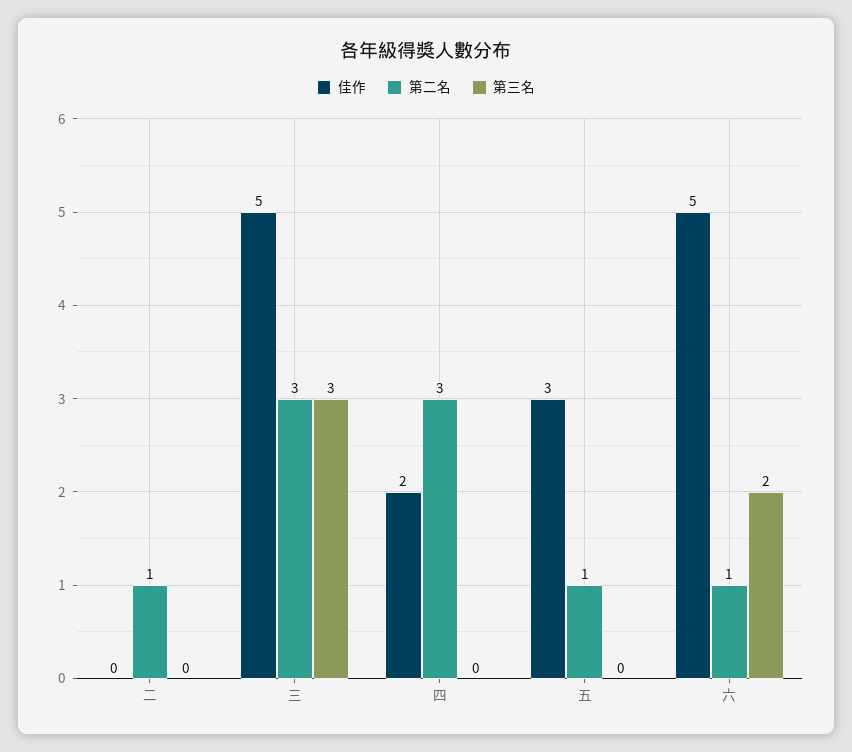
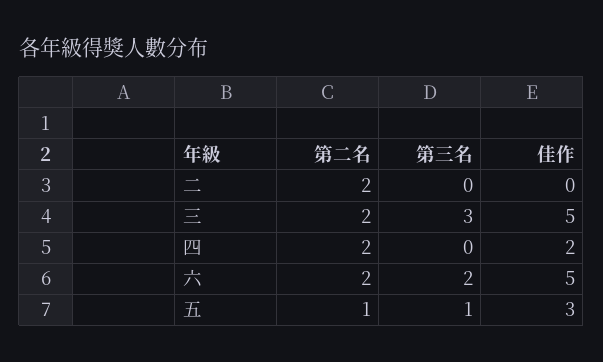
第二名, 二: 1 -> 2
第二名, 三: 3 -> 2
第二名, 四: 3 -> 2
第三名, 五: 0 -> 1
第二名, 六: 1 -> 2

